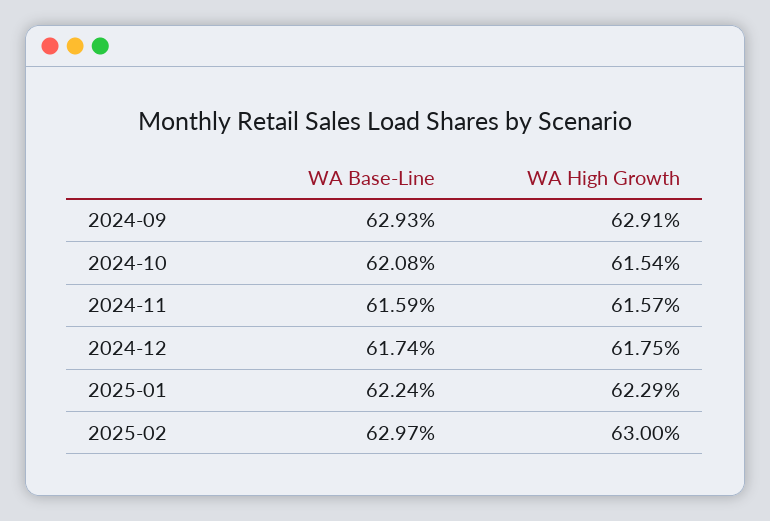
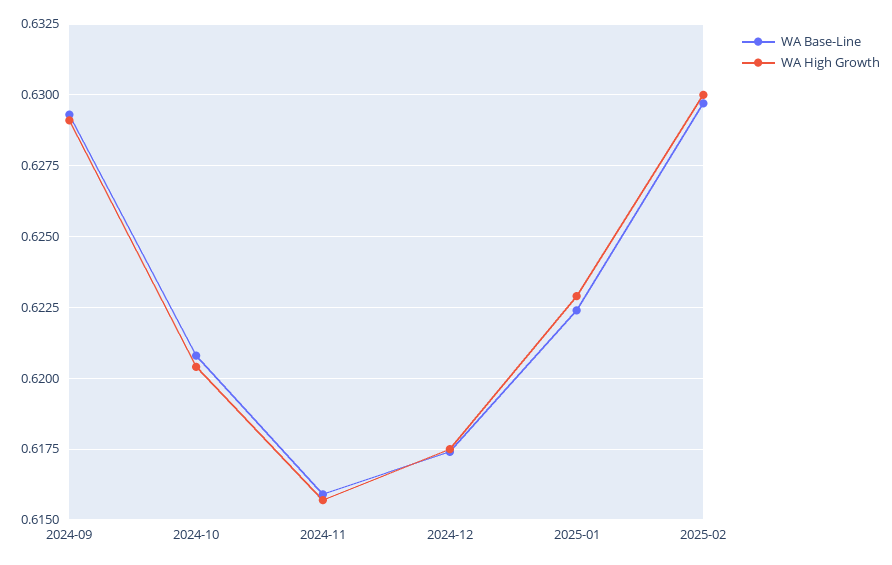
WA High Growth, 2024-10: 0.6154 -> 0.6205

